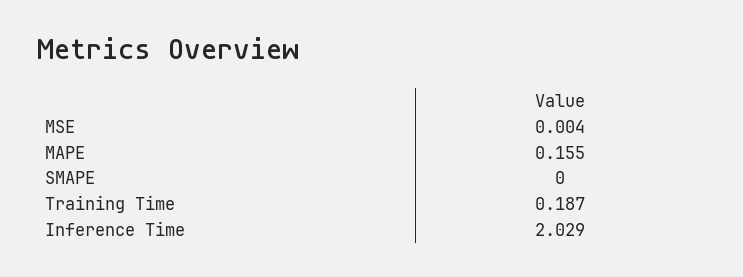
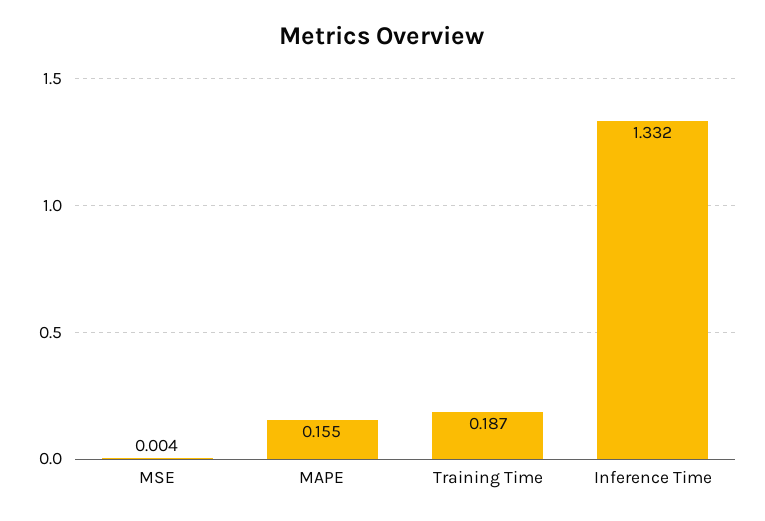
SMAPE: 0 -> none
Inference Time: 2.029 -> 1.332

